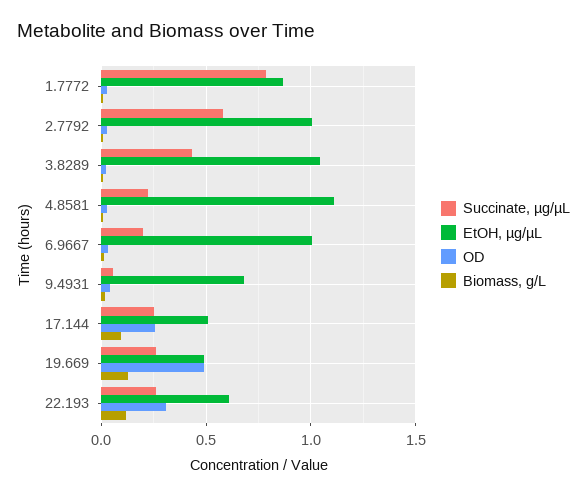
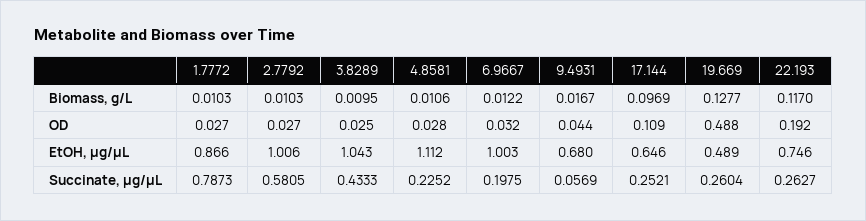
EtOH, µg/µL, 17.144: 0.5 -> 0.646
OD, 17.144: 0.25 -> 0.109
EtOH, µg/µL, 22.193: 0.6 -> 0.746
OD, 22.193: 0.3 -> 0.192

